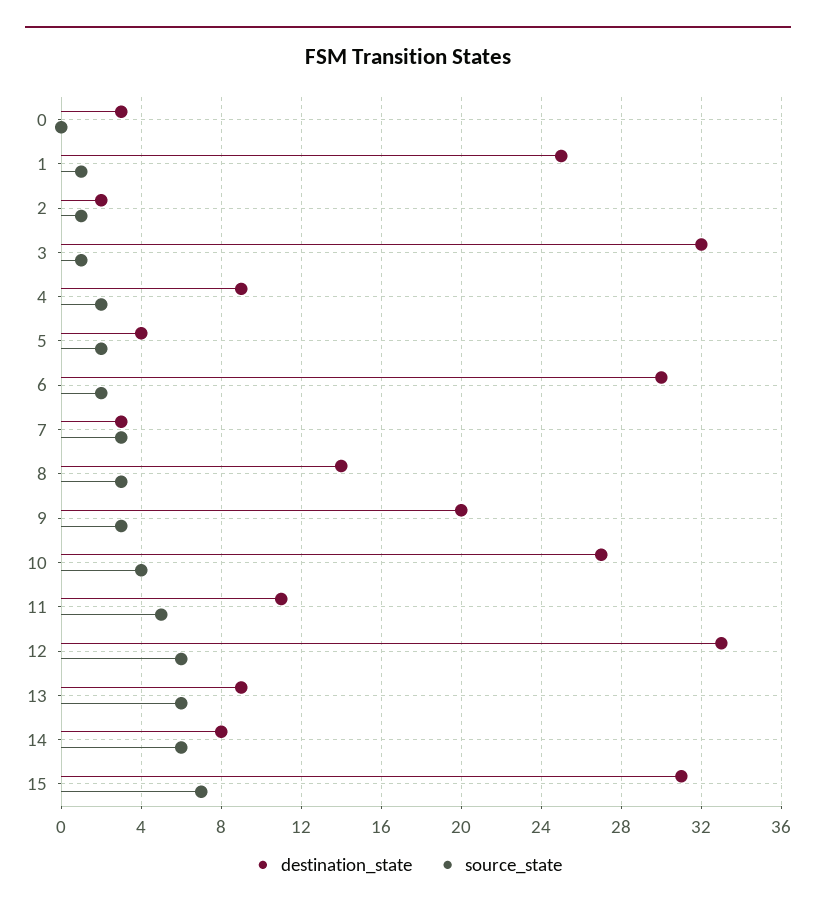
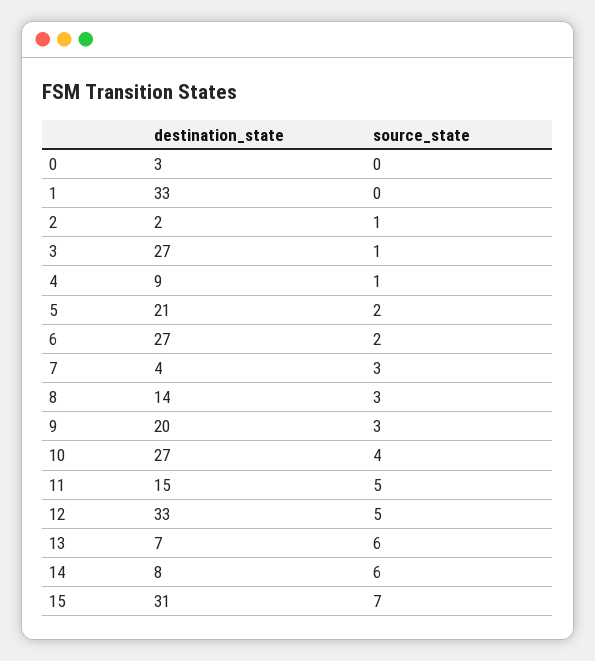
destination_state, 1: 25 -> 33
source_state, 1: 1 -> 0
destination_state, 3: 32 -> 27
source_state, 4: 2 -> 1
destination_state, 5: 4 -> 21
destination_state, 6: 30 -> 27
destination_state, 7: 3 -> 4
destination_state, 11: 11 -> 15
source_state, 12: 6 -> 5
destination_state, 13: 9 -> 7

